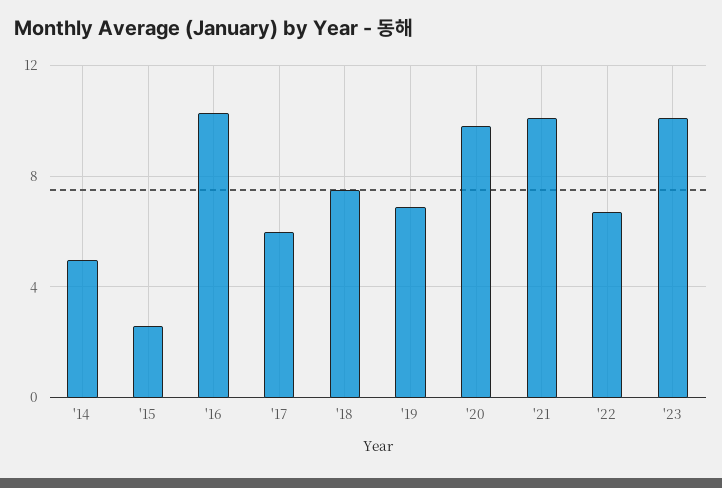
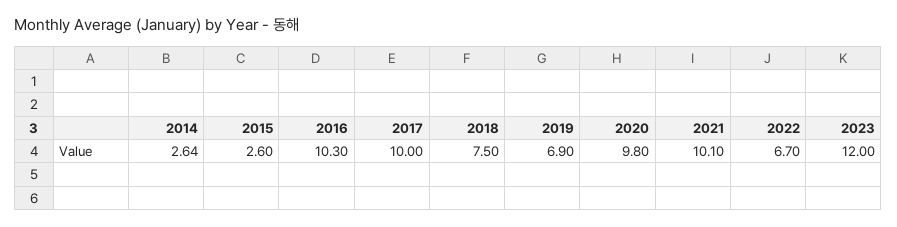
'14: 5 -> 2.64
'17: 6 -> 10
'23: 10 -> 12

